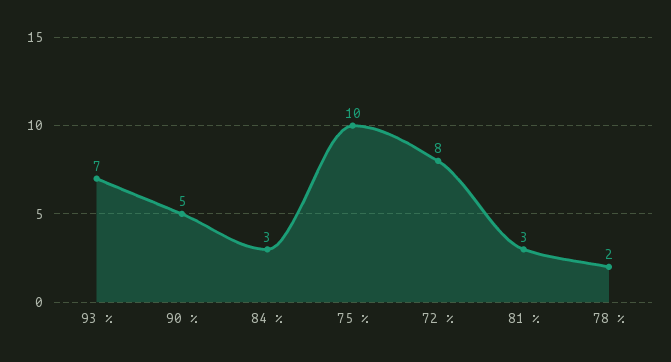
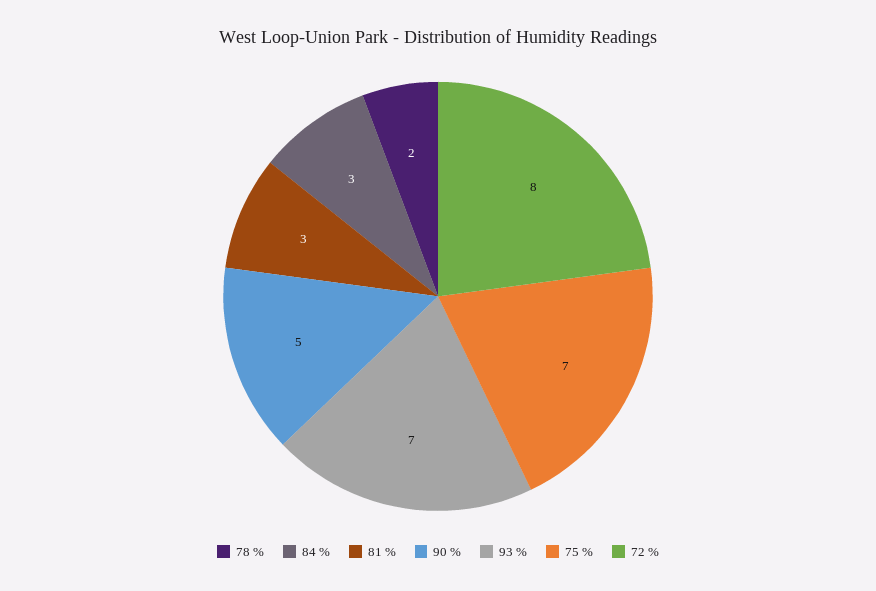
75 %: 10 -> 7

